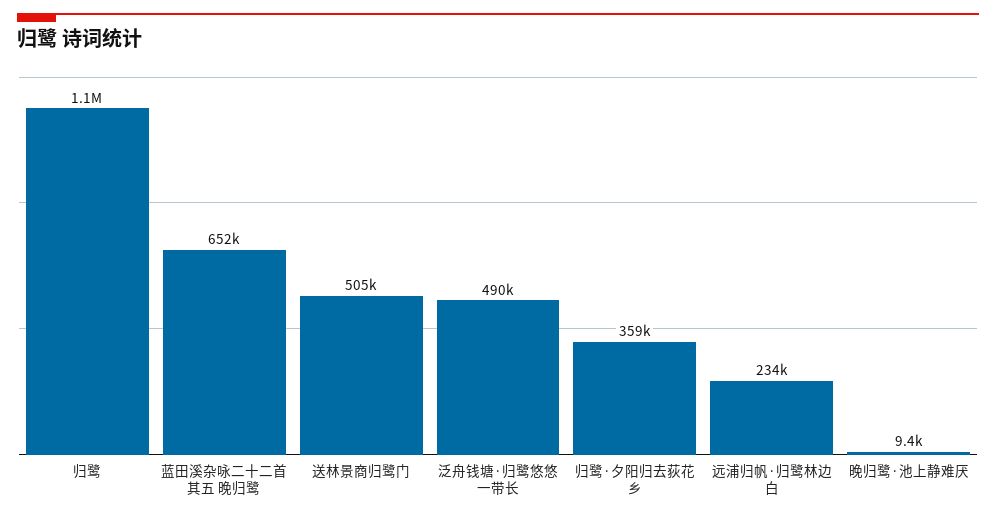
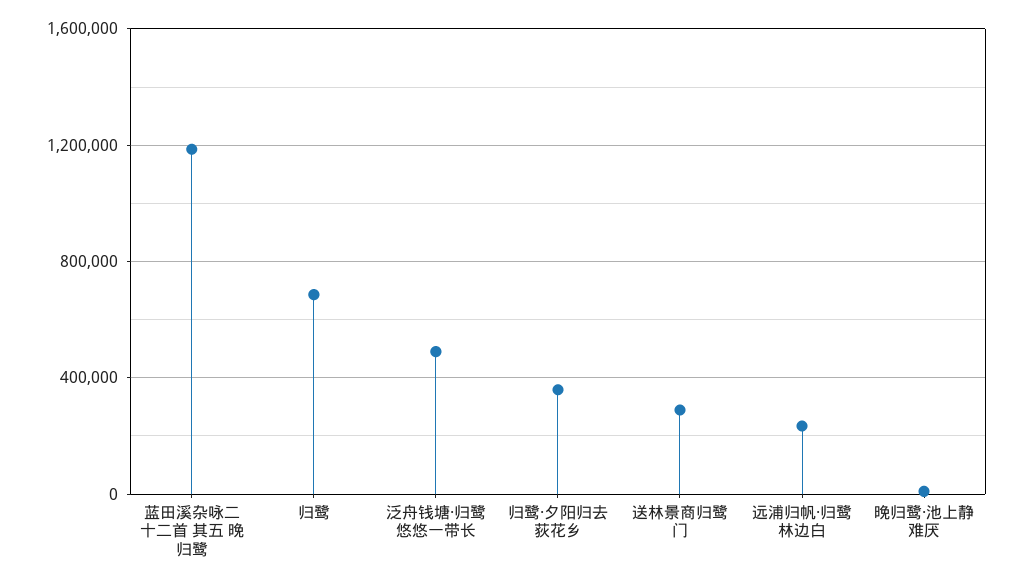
归鹭: 1100000 -> 700000
蓝田溪杂咏二十二首 其五 晚归鹭: 652000 -> 1200000
送林景商归鹭门: 505000 -> 300000

